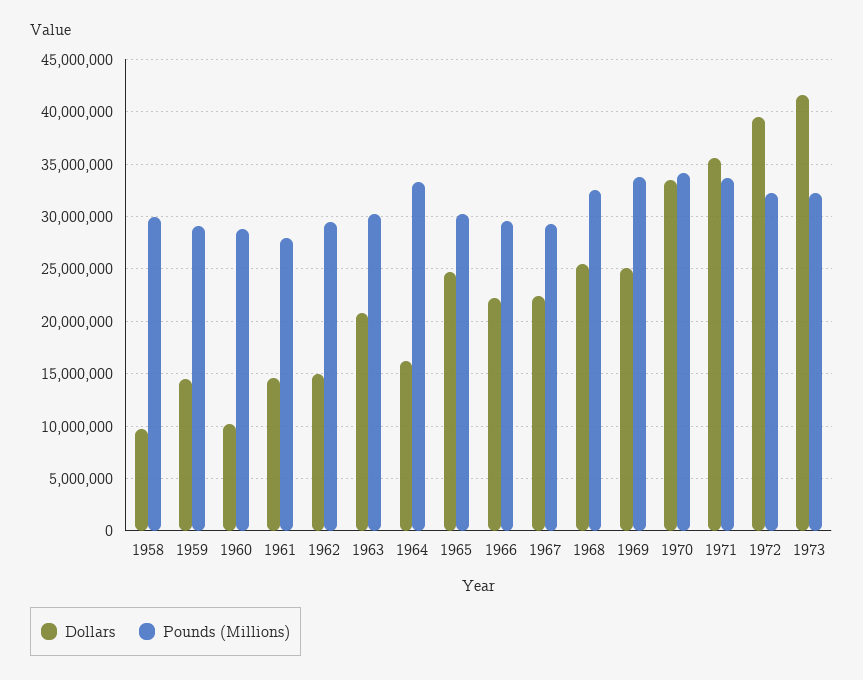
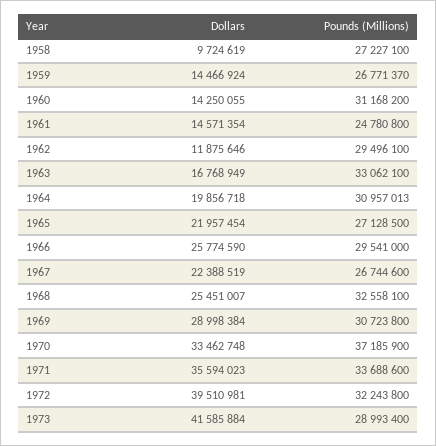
Pounds (Millions), 1958: 30000000 -> 27227100
Pounds (Millions), 1959: 29000000 -> 26771370
Dollars, 1960: 10000000 -> 14250055
Pounds (Millions), 1960: 29000000 -> 31168200
Pounds (Millions), 1961: 28000000 -> 24780800
Dollars, 1962: 15000000 -> 11875646
Dollars, 1963: 21000000 -> 16768949
Pounds (Millions), 1963: 30000000 -> 33062100
Dollars, 1964: 16000000 -> 19856718
Pounds (Millions), 1964: 33000000 -> 30957013
Dollars, 1965: 25000000 -> 21957454
Pounds (Millions), 1965: 30000000 -> 27128500
Dollars, 1966: 22000000 -> 25774590
Pounds (Millions), 1967: 29000000 -> 26744600
Dollars, 1969: 25000000 -> 28998384
Pounds (Millions), 1969: 34000000 -> 30723800
Pounds (Millions), 1970: 34000000 -> 37185900
Pounds (Millions), 1973: 32000000 -> 28993400

